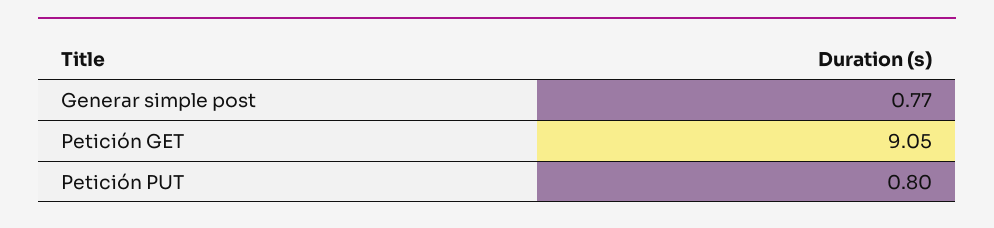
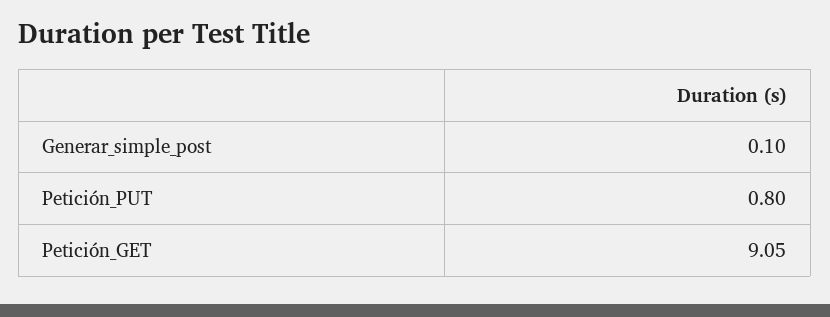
Generar simple post: 0.77 -> 0.1

